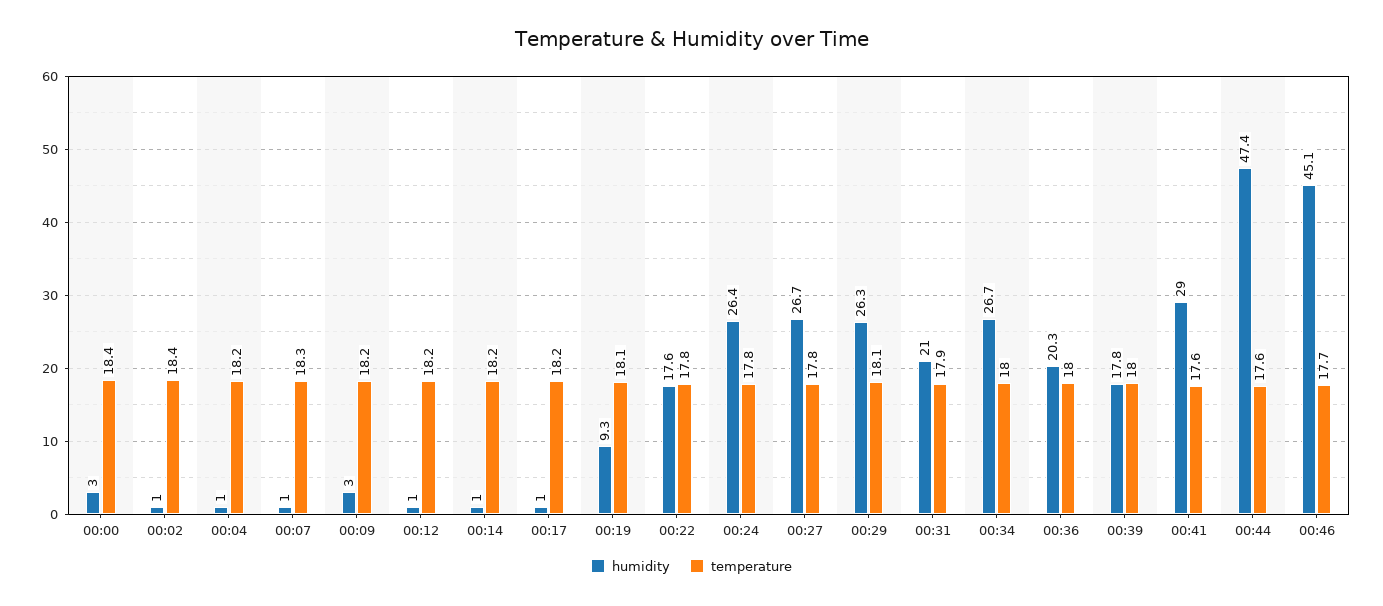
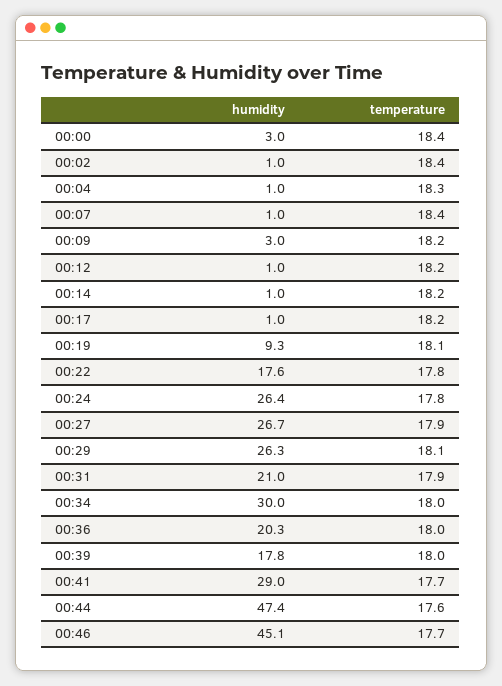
temperature, 00:04: 18.2 -> 18.3
temperature, 00:07: 18.3 -> 18.4
temperature, 00:27: 17.8 -> 17.9
humidity, 00:34: 26.7 -> 30
temperature, 00:41: 17.6 -> 17.7

